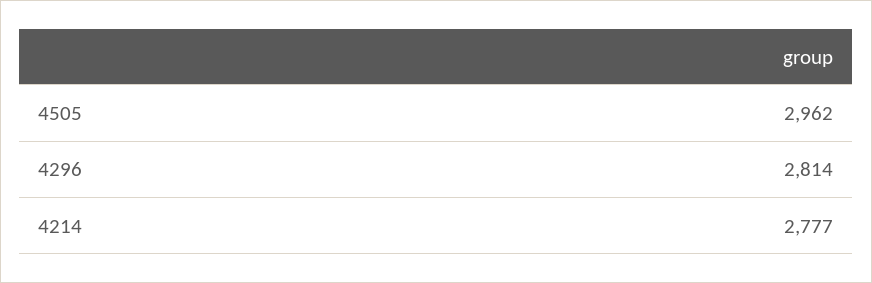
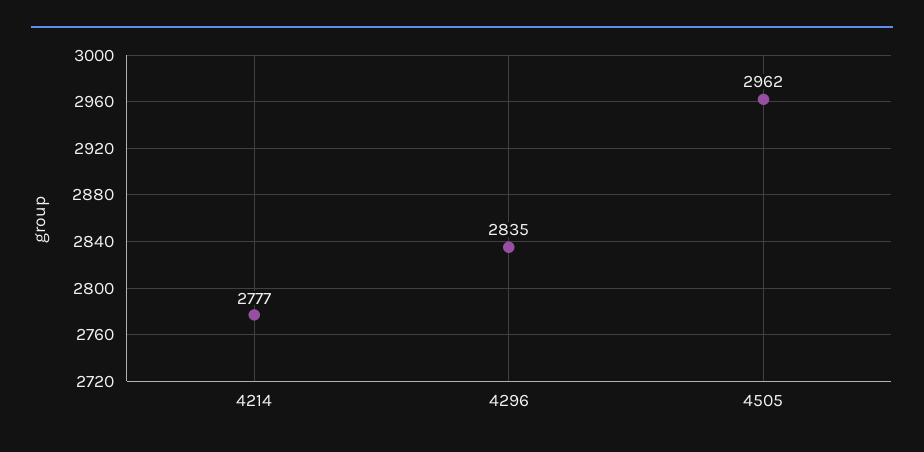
4296: 2814 -> 2835

